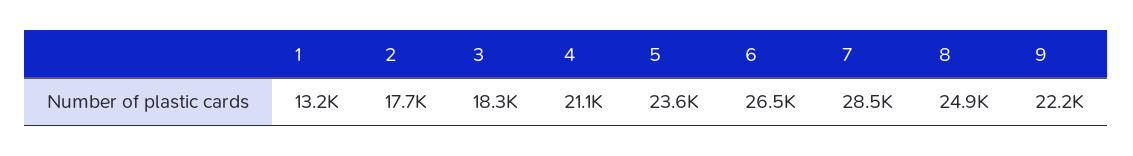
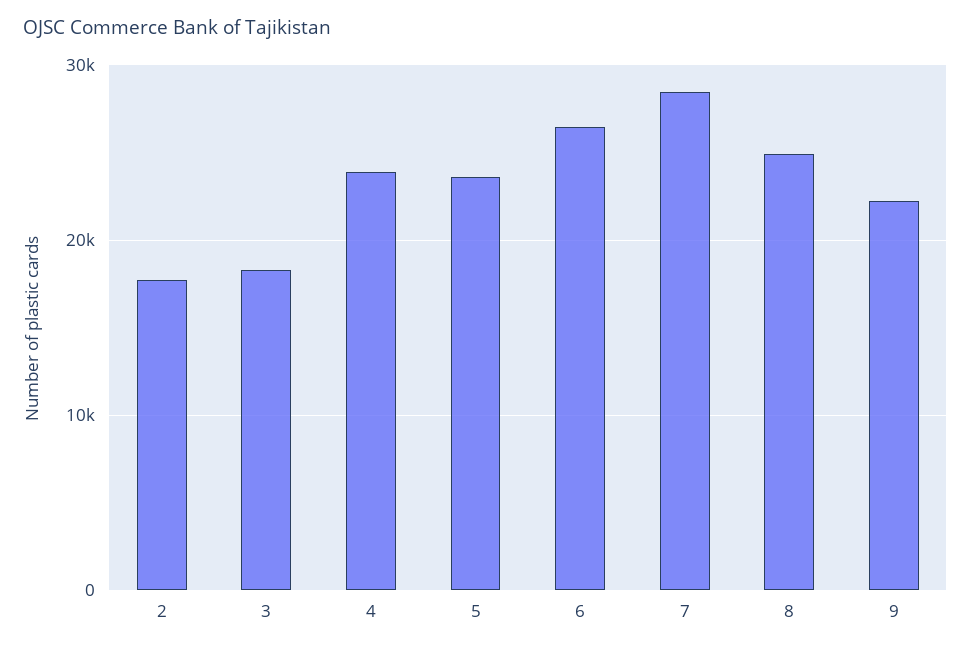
1: 13200 -> none
4: 21100 -> 24000

